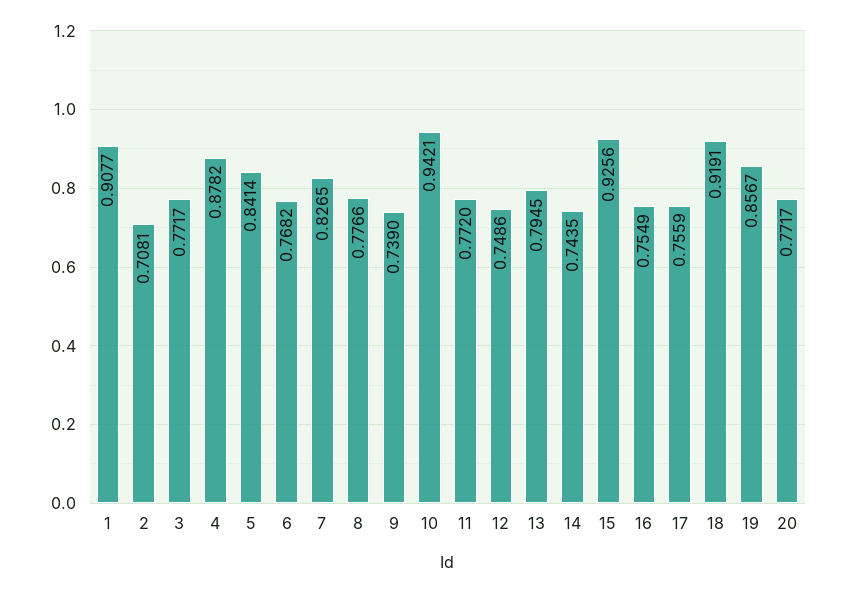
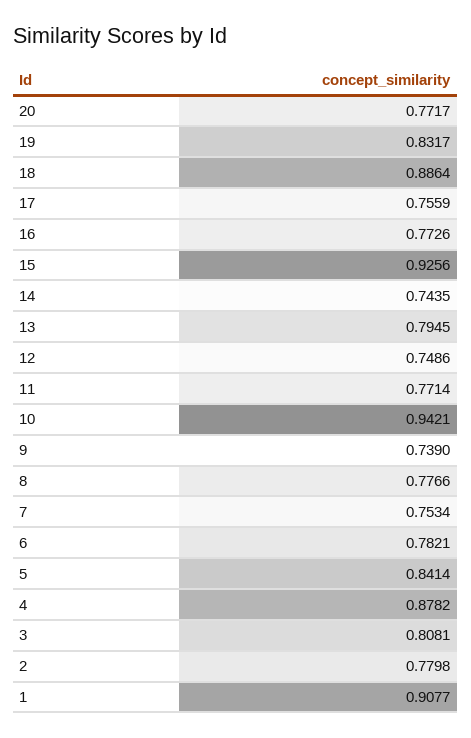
2: 0.7081 -> 0.7798
3: 0.7717 -> 0.8081
6: 0.7682 -> 0.7821
7: 0.8265 -> 0.7534
11: 0.772 -> 0.7714
16: 0.7549 -> 0.7726
18: 0.9191 -> 0.8864
19: 0.8567 -> 0.8317

